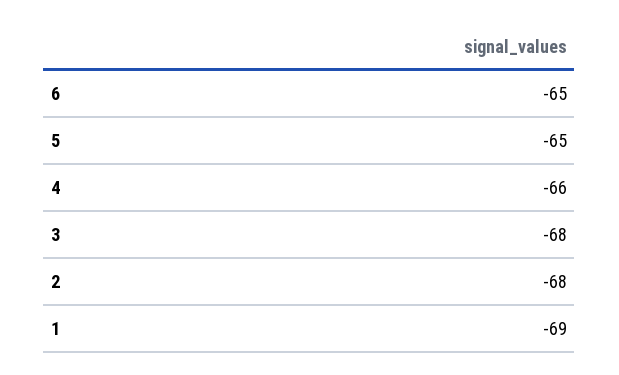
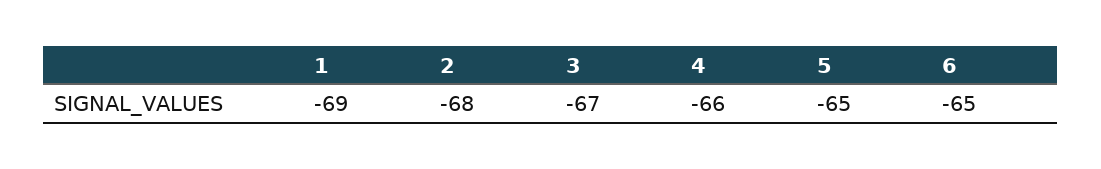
3: -68 -> -67

